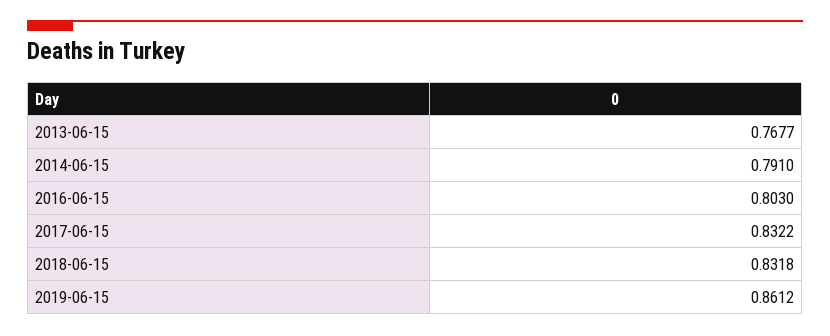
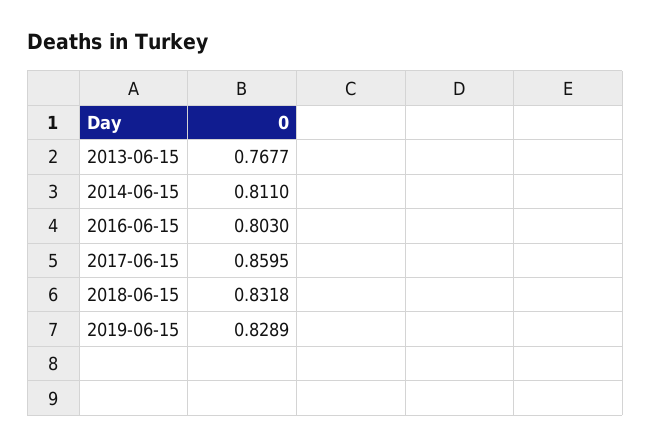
2014-06-15: 0.791 -> 0.811
2017-06-15: 0.8322 -> 0.8595
2019-06-15: 0.8612 -> 0.8289

